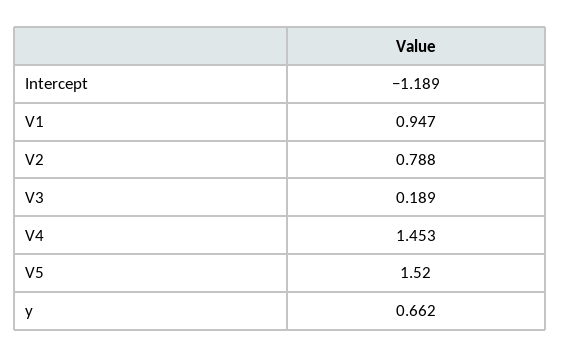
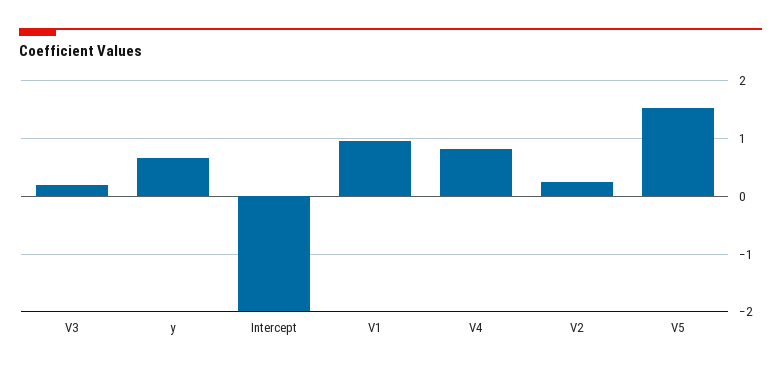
Intercept: -1.189 -> -2
V2: 0.788 -> 0.2
V4: 1.453 -> 0.8

